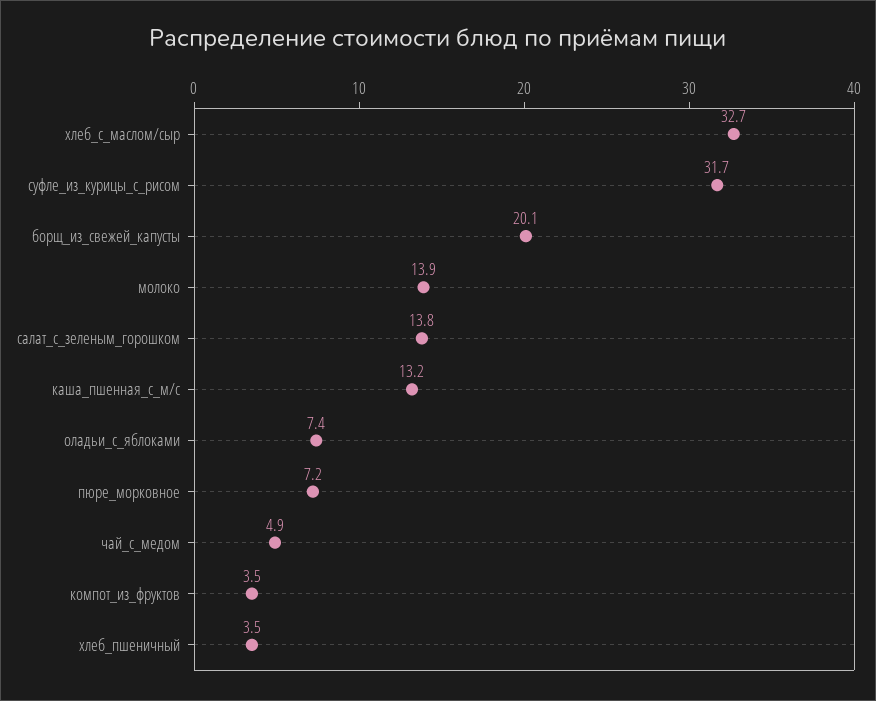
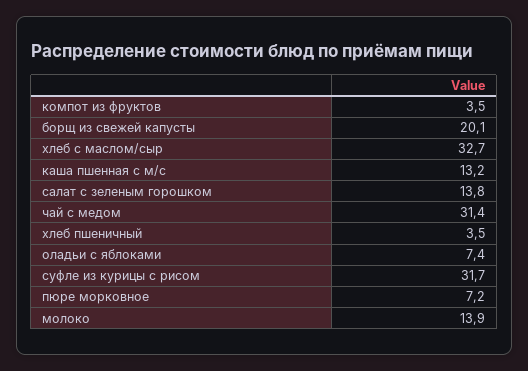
чай_с_медом: 4.9 -> 31.4

